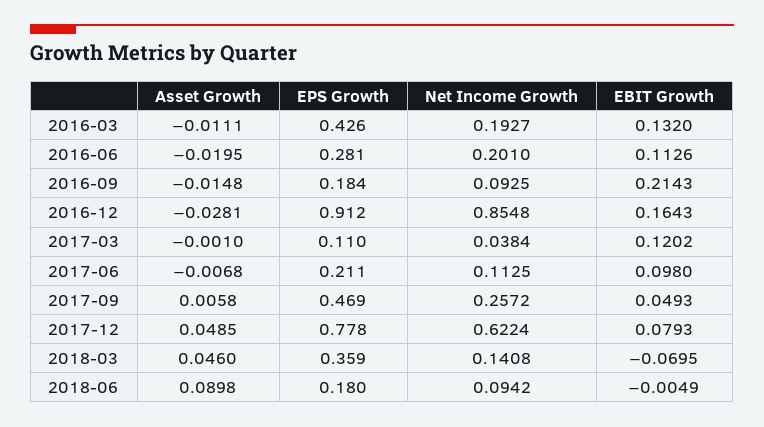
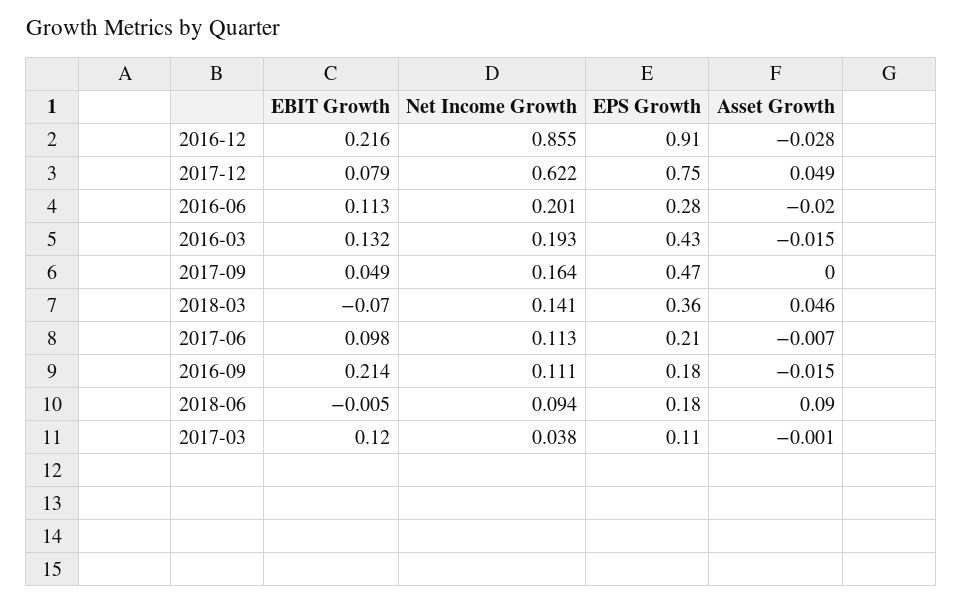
Asset Growth, 2016-03: -0.0111 -> -0.015
Net Income Growth, 2016-09: 0.0925 -> 0.111
EBIT Growth, 2016-12: 0.1643 -> 0.216
Asset Growth, 2017-09: 0.0058 -> 0
Net Income Growth, 2017-09: 0.2572 -> 0.164
EPS Growth, 2017-12: 0.778 -> 0.75

